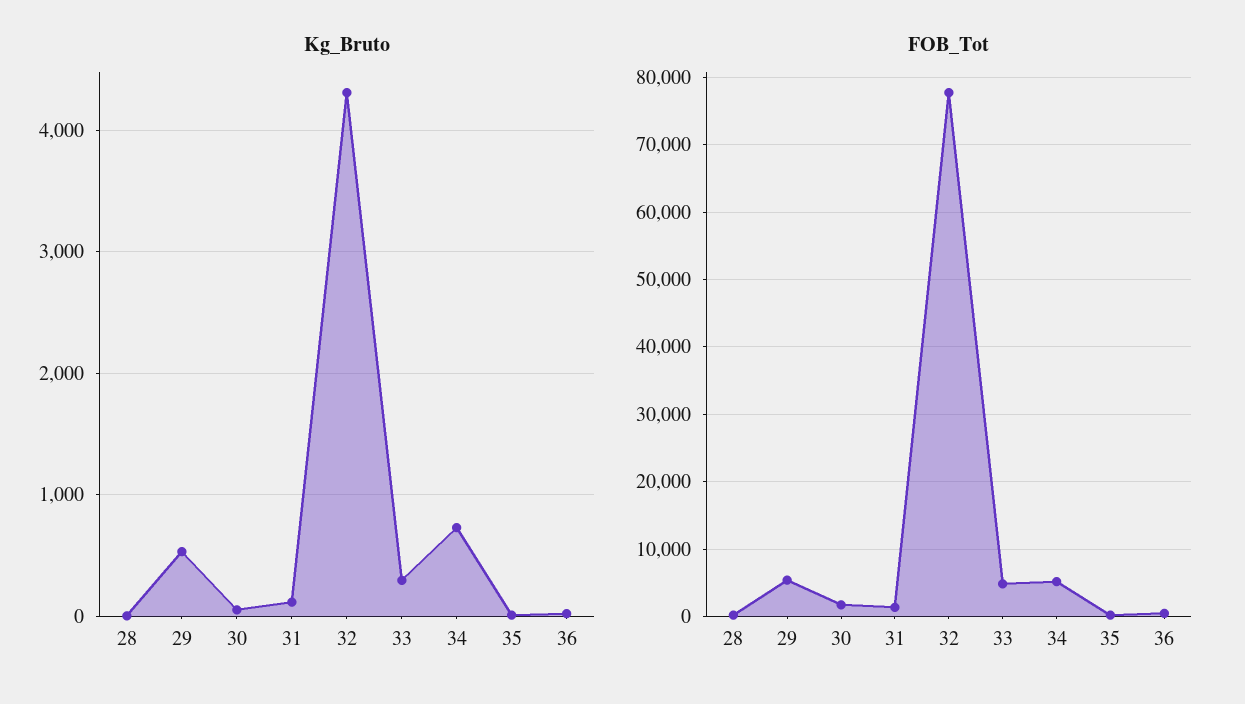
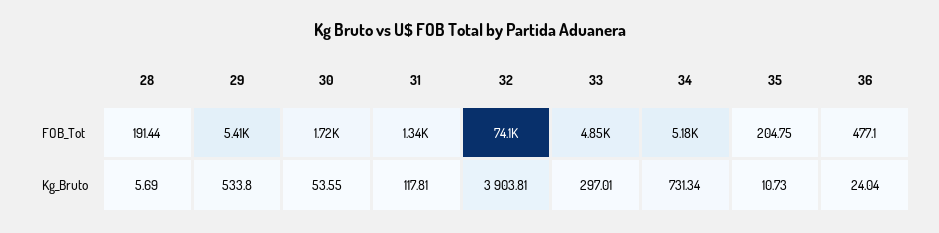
Kg_Bruto, 32: 4300 -> 3903.81
FOB_Tot, 32: 78000 -> 74100

